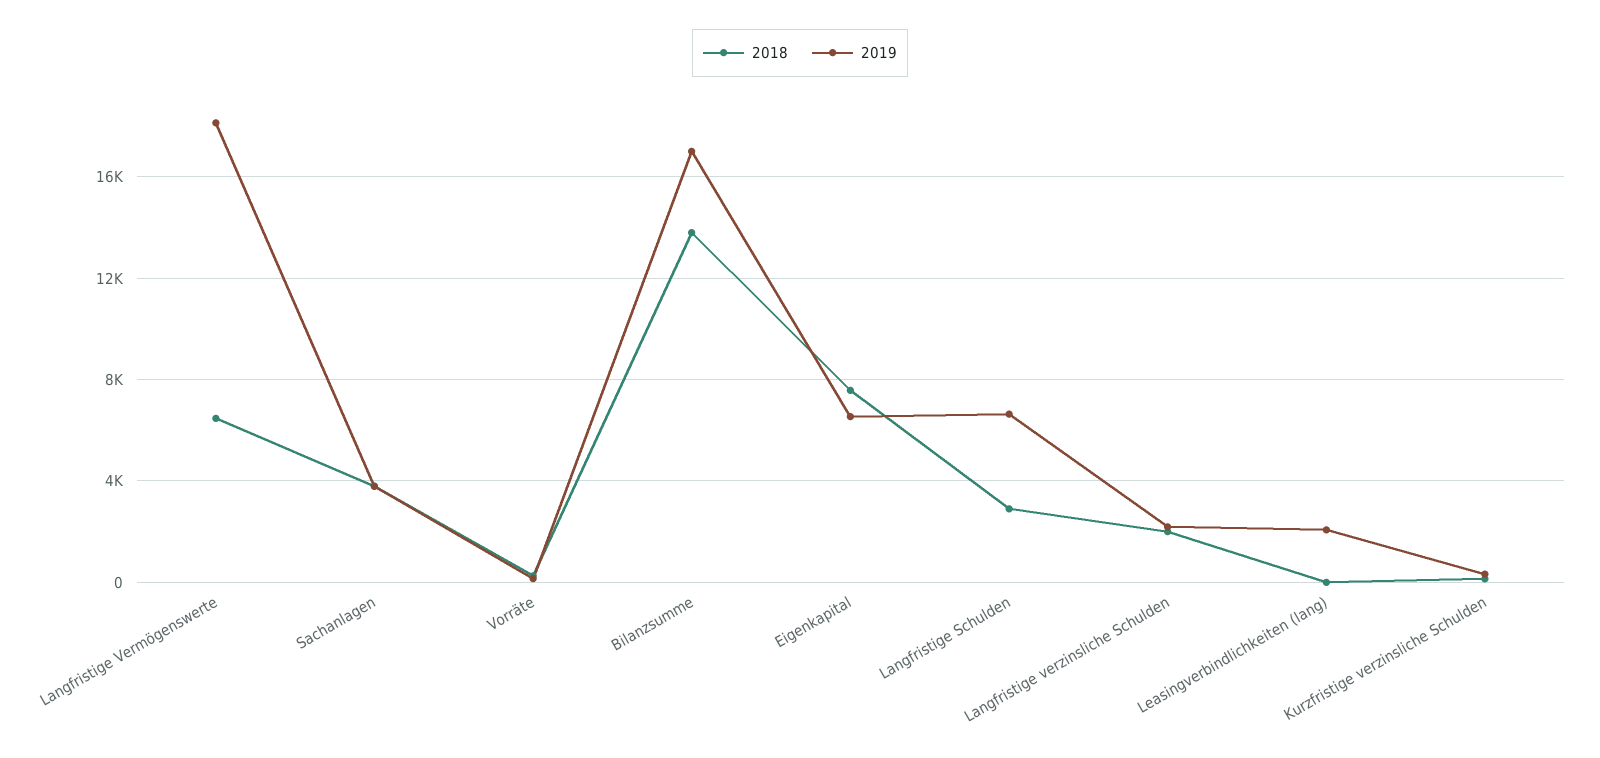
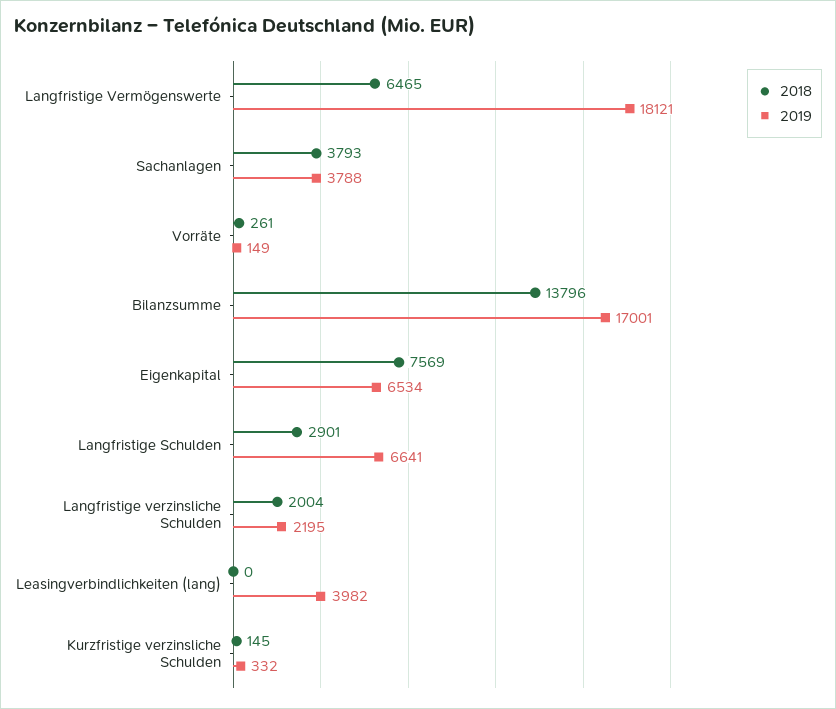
2019, Leasingverbindlichkeiten (lang): 2000 -> 3982

